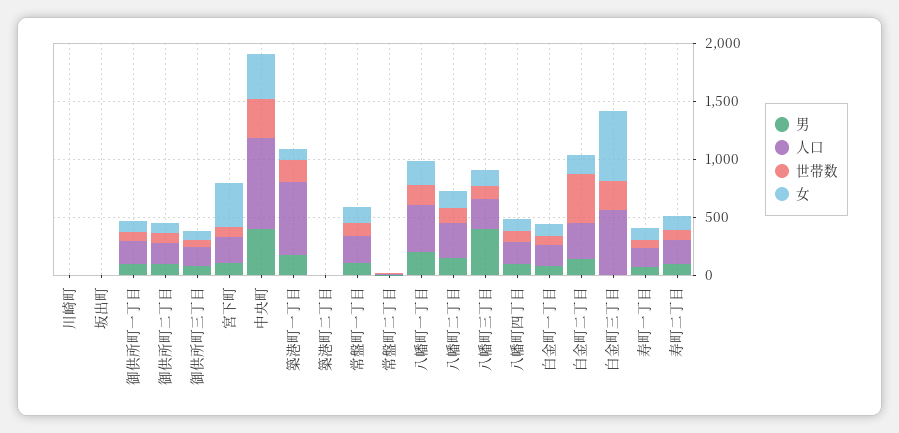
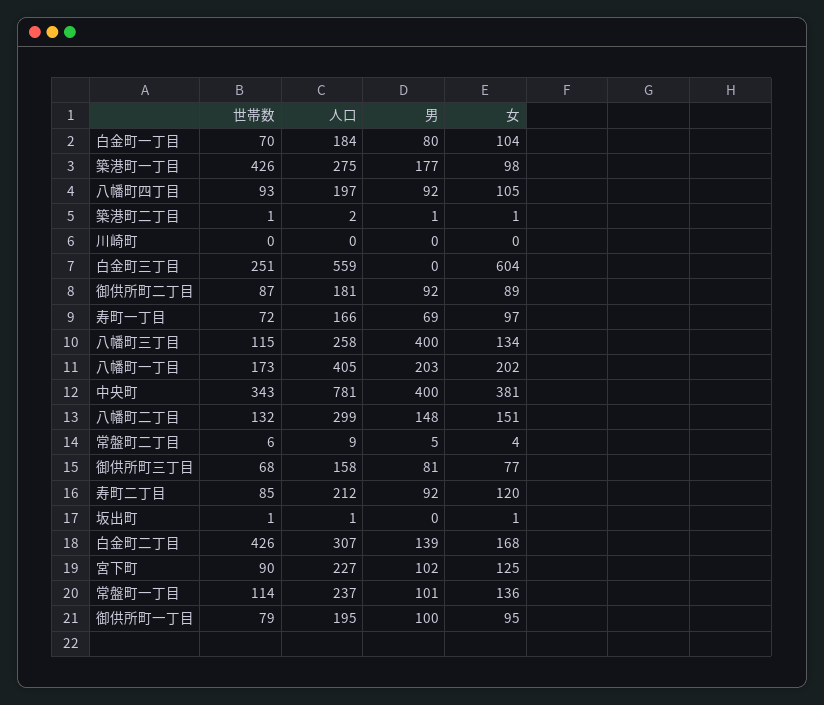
女, 宮下町: 400 -> 125
人口, 築港町一丁目: 600 -> 275
世帯数, 築港町一丁目: 200 -> 426

